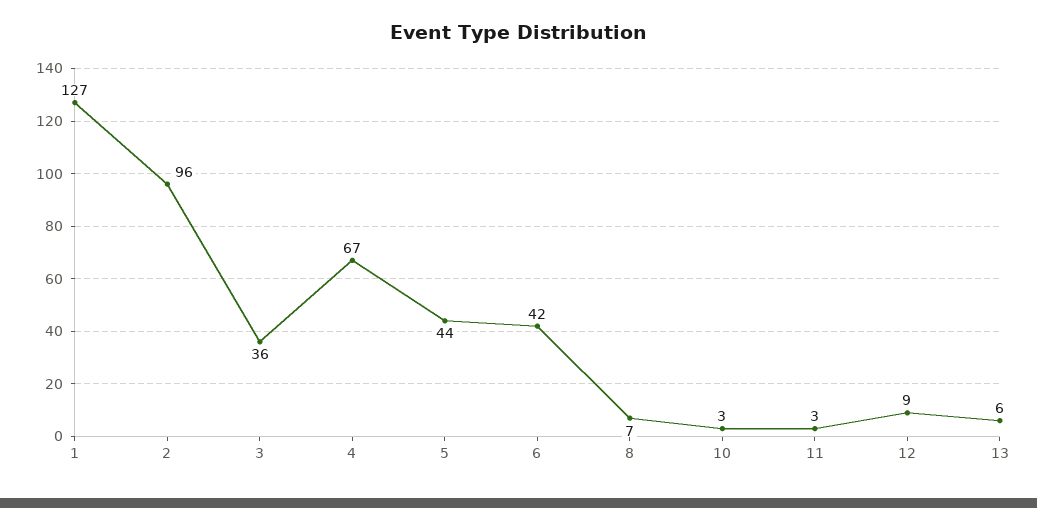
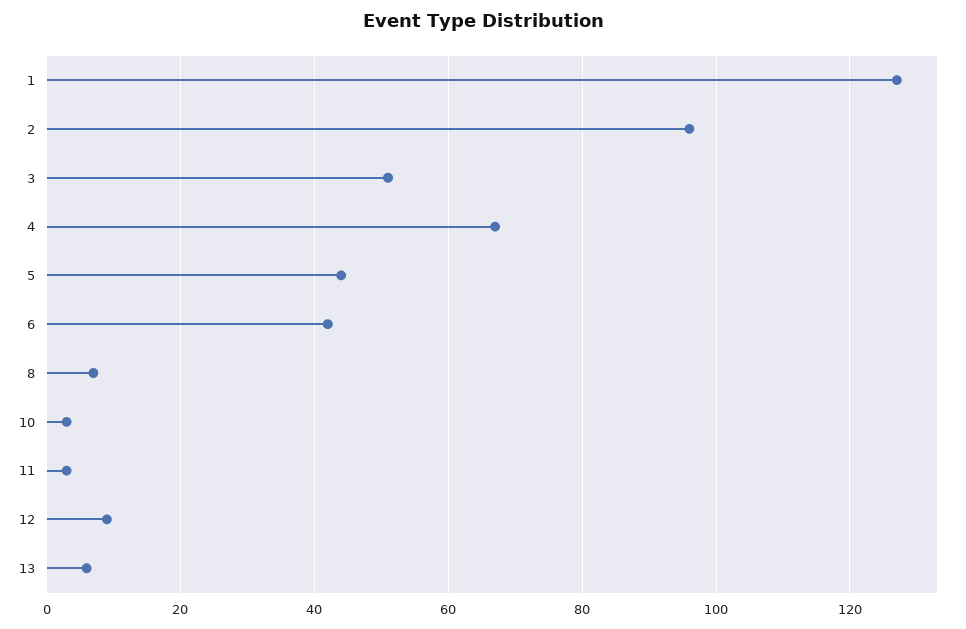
3: 36 -> 50

